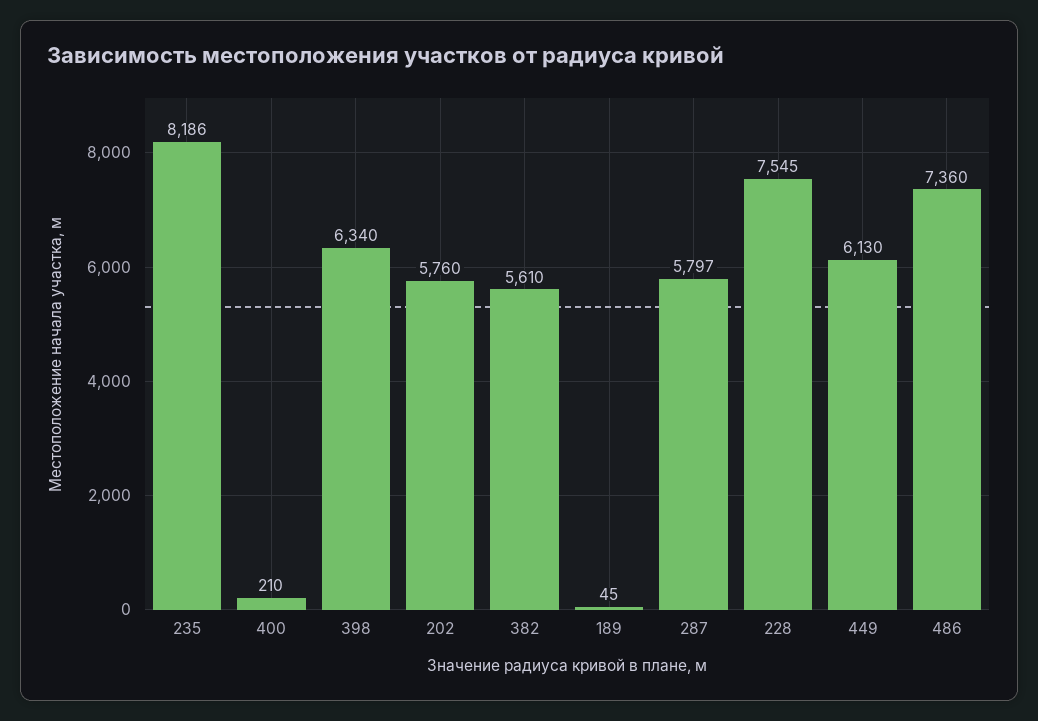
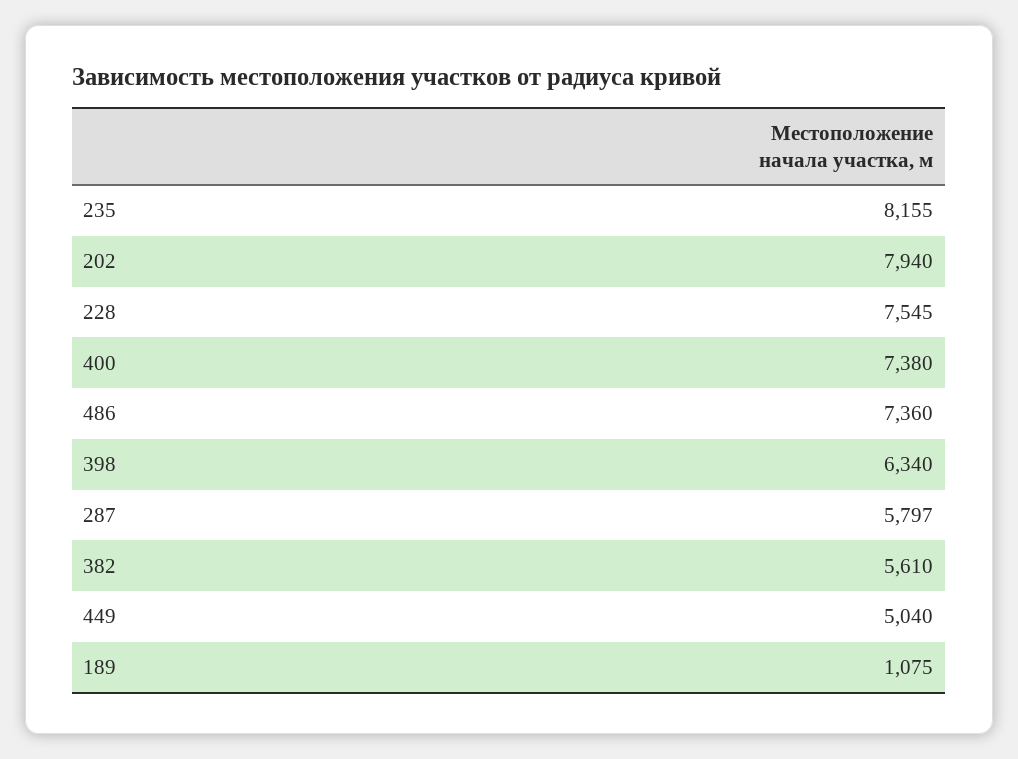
235: 8186 -> 8155
400: 210 -> 7380
202: 5760 -> 7940
189: 45 -> 1075
449: 6130 -> 5040

